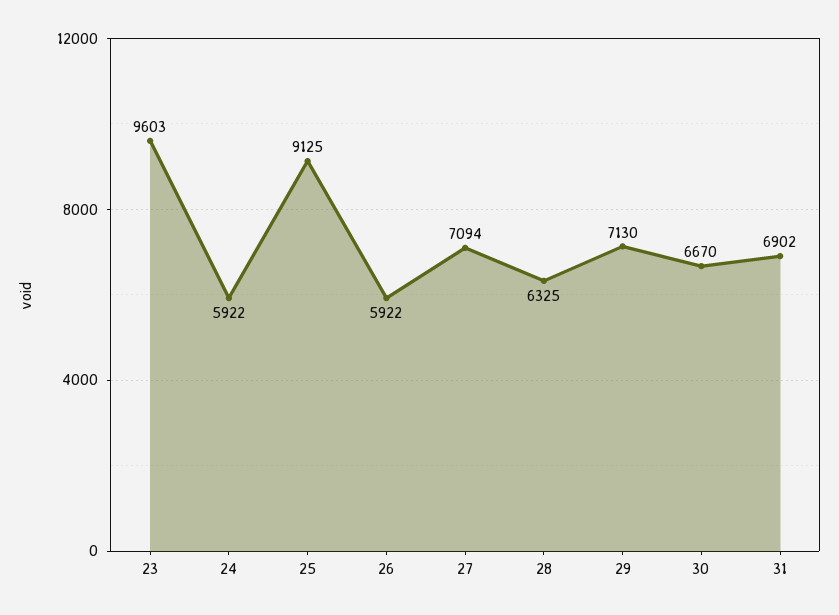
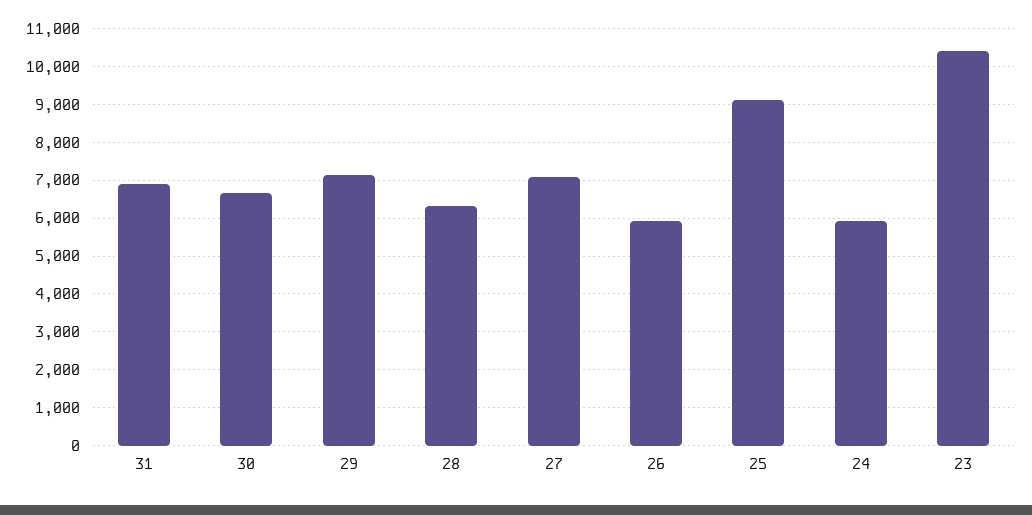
23: 9603 -> 10400

